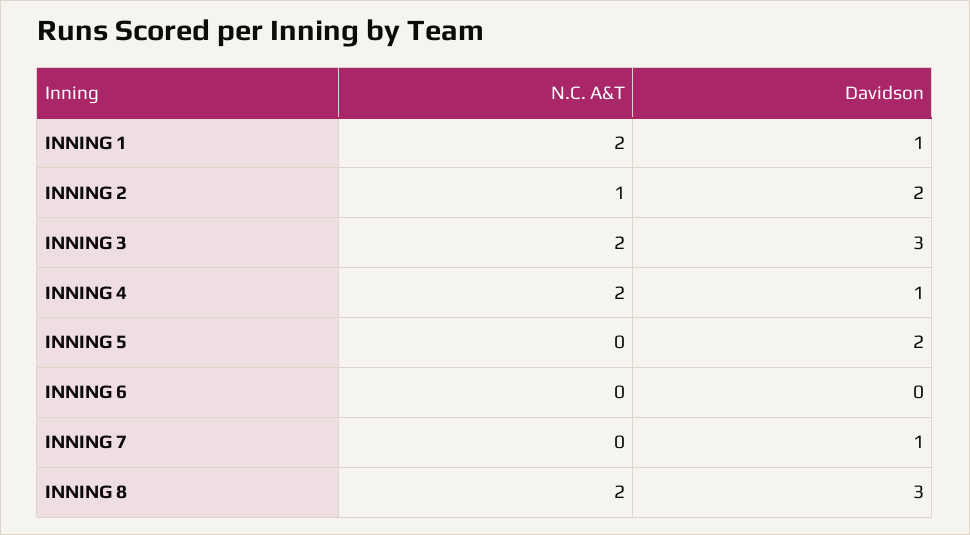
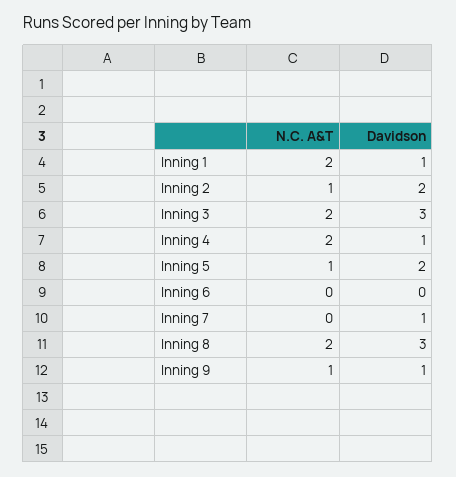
N.C. A&T, INNING 5: 0 -> 1
N.C. A&T, Inning 9: none -> 1
Davidson, Inning 9: none -> 1

